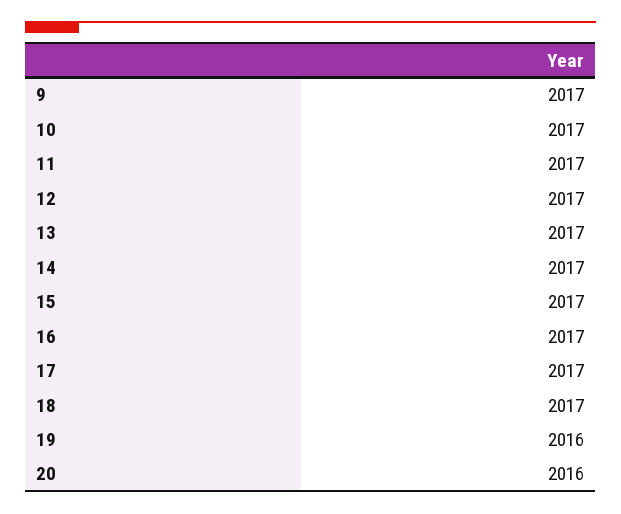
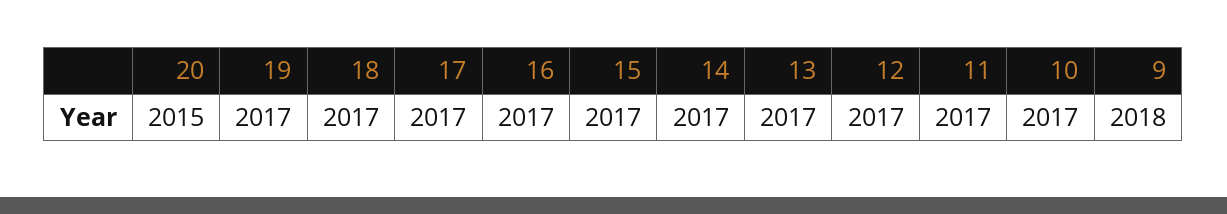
9: 2017 -> 2018
19: 2016 -> 2017
20: 2016 -> 2015

